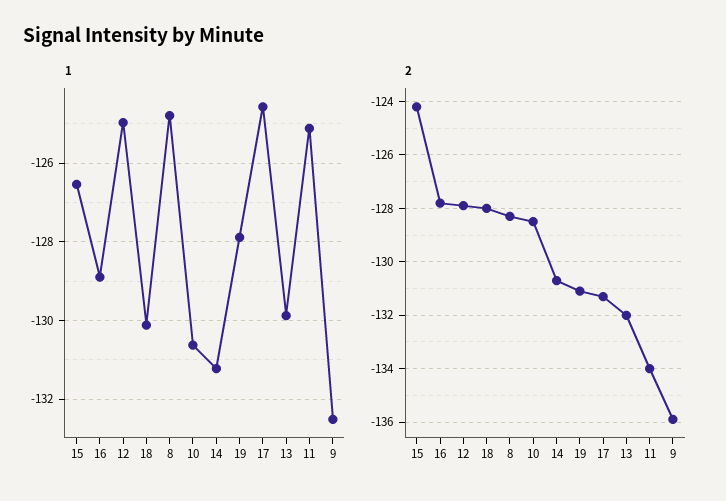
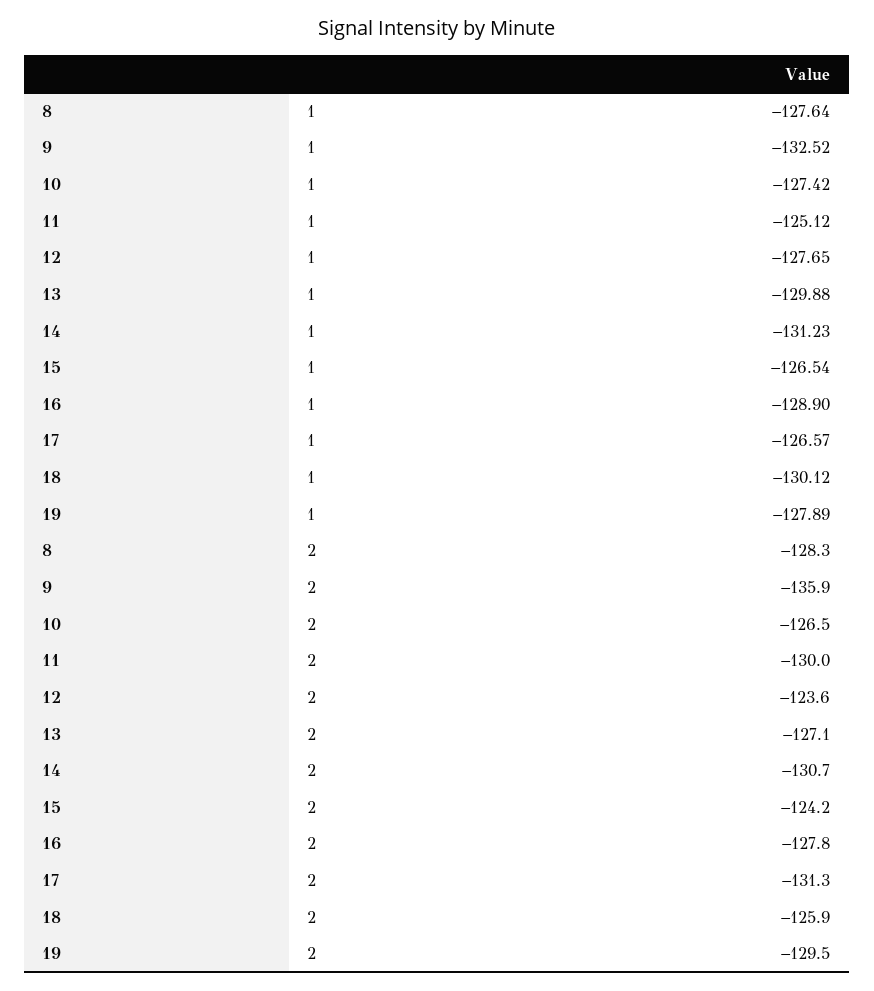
1, 12: -125 -> -127.65
1, 8: -124.8 -> -127.64
1, 10: -130.6 -> -127.42
1, 17: -124.6 -> -126.57
2, 12: -128 -> -123.6
2, 18: -128 -> -125.9
2, 10: -128.5 -> -126.5
2, 19: -131 -> -129.5
2, 13: -132 -> -127.1
2, 11: -134 -> -130

